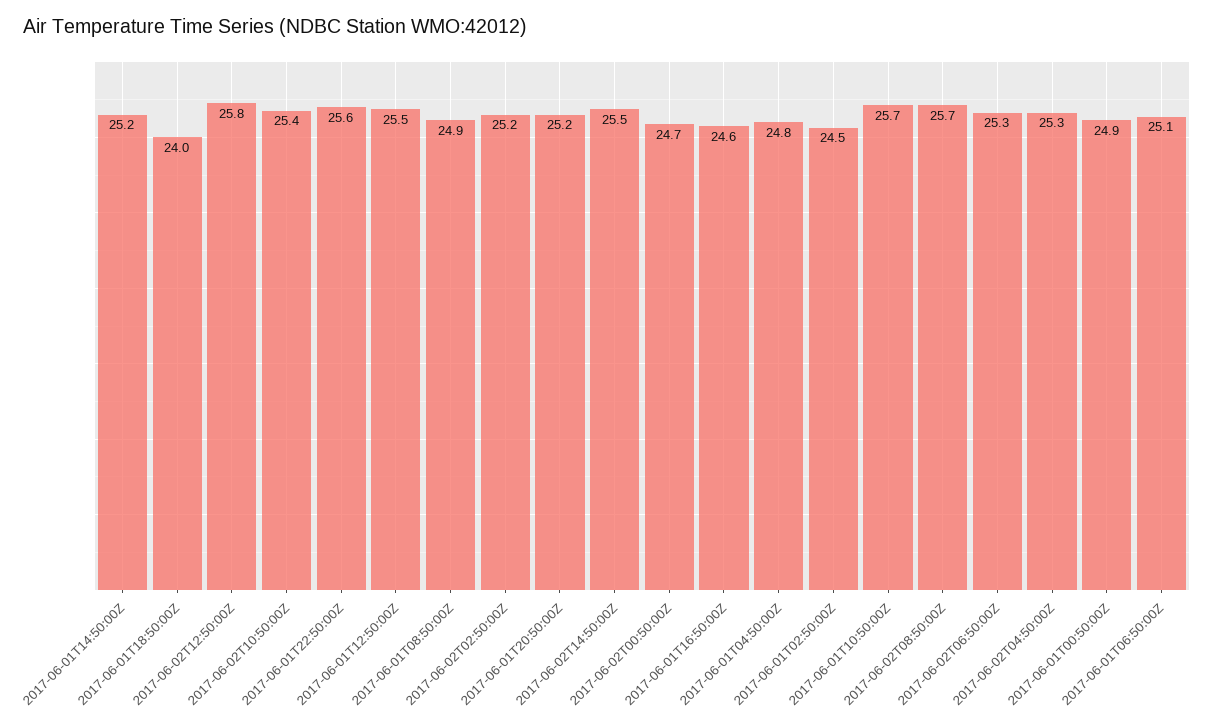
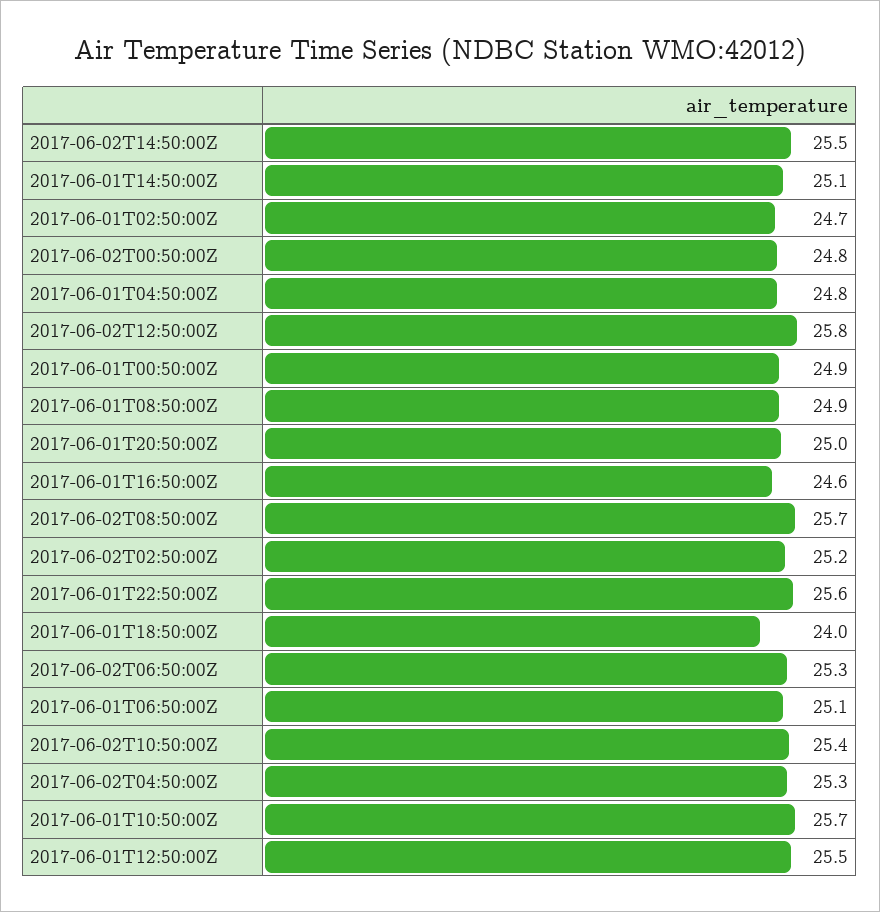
2017-06-01T14:50:00Z: 25.2 -> 25.1
2017-06-01T20:50:00Z: 25.2 -> 25
2017-06-02T00:50:00Z: 24.7 -> 24.8
2017-06-01T02:50:00Z: 24.5 -> 24.7

